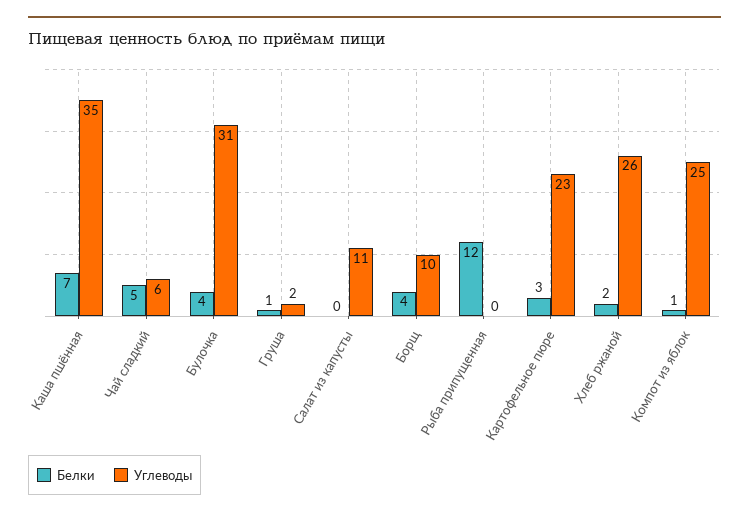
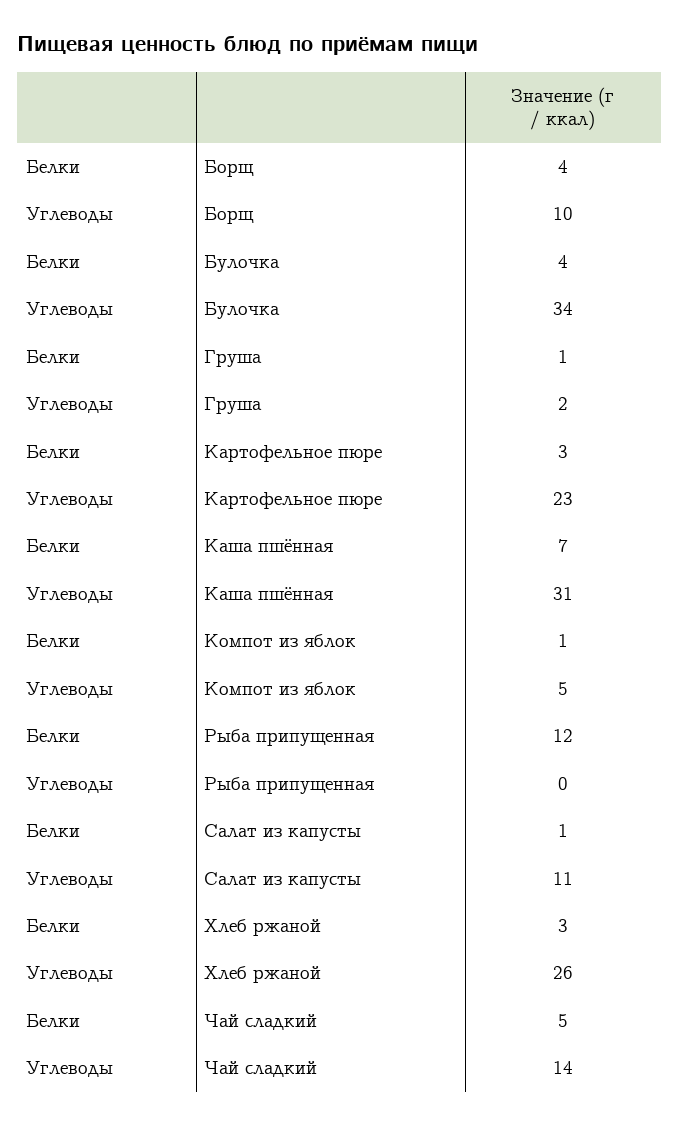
Углеводы, Каша пшённая: 35 -> 31
Углеводы, Чай сладкий: 6 -> 14
Углеводы, Булочка: 31 -> 34
Белки, Салат из капусты: 0 -> 1
Белки, Хлеб ржаной: 2 -> 3
Углеводы, Компот из яблок: 25 -> 5

